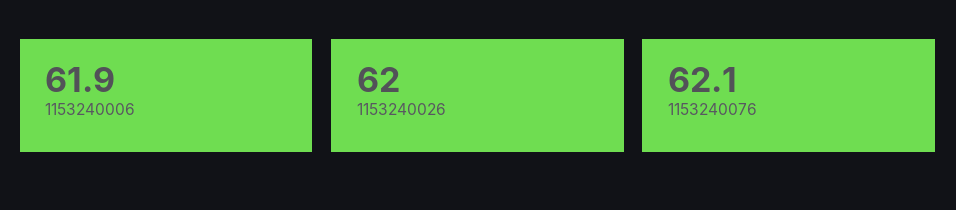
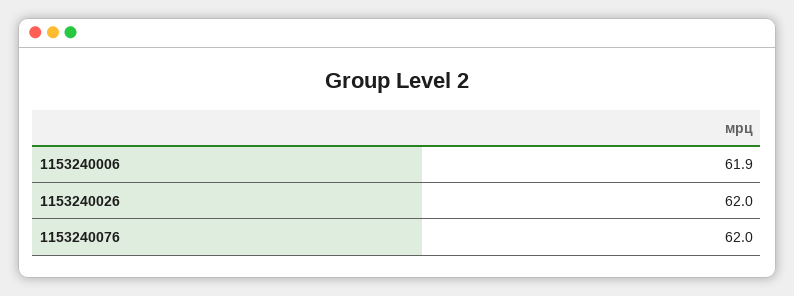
1153240076: 62.1 -> 62

